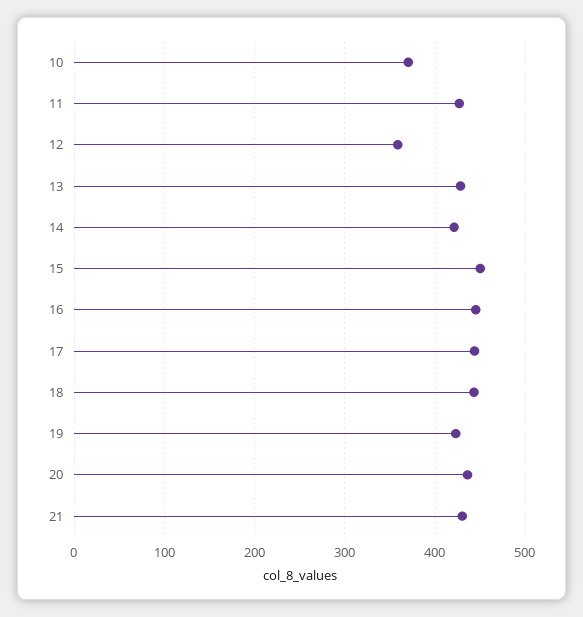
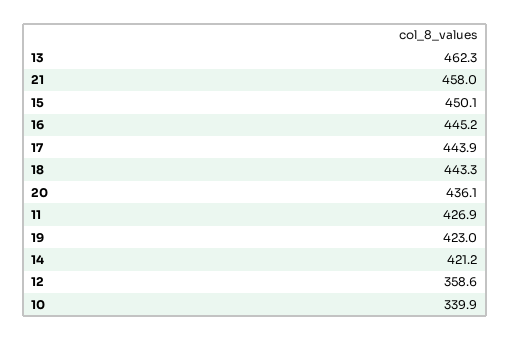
10: 370 -> 339.9
13: 430 -> 462.3
21: 430 -> 458

